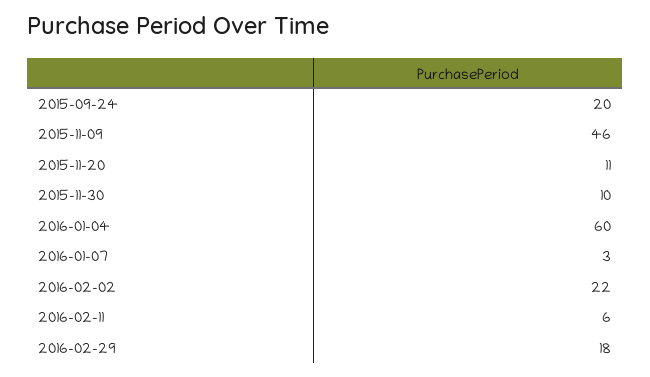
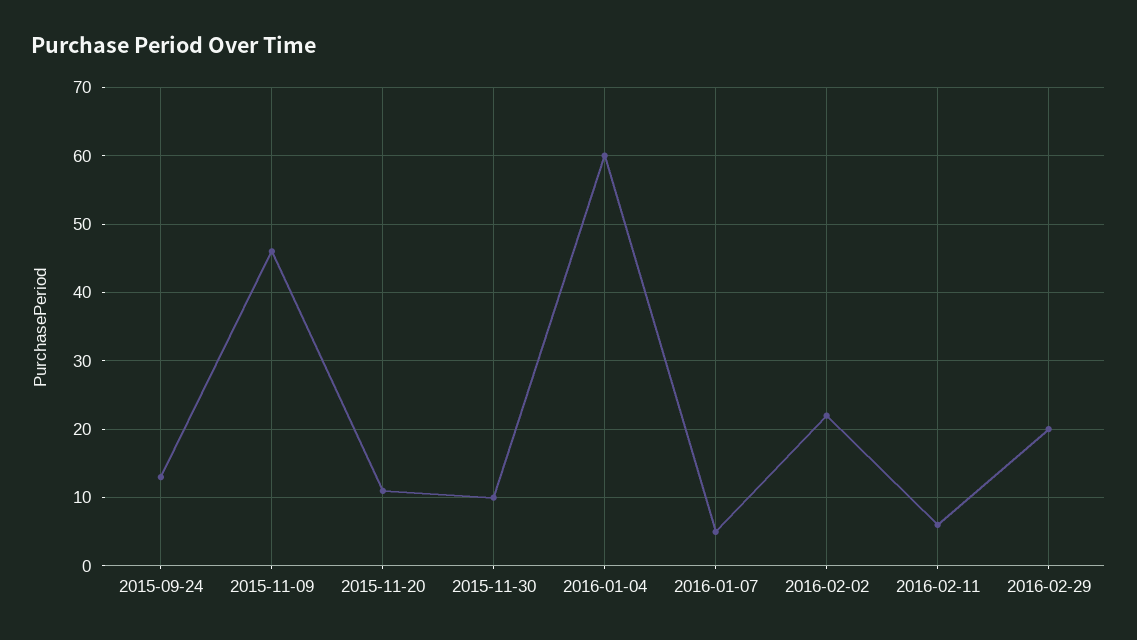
2015-09-24: 20 -> 13
2016-01-07: 3 -> 5
2016-02-29: 18 -> 20

